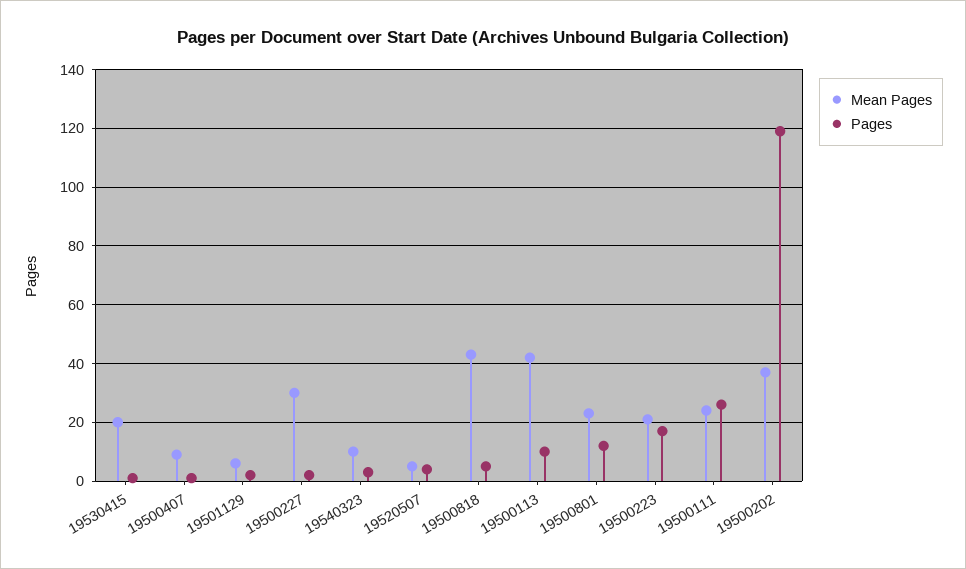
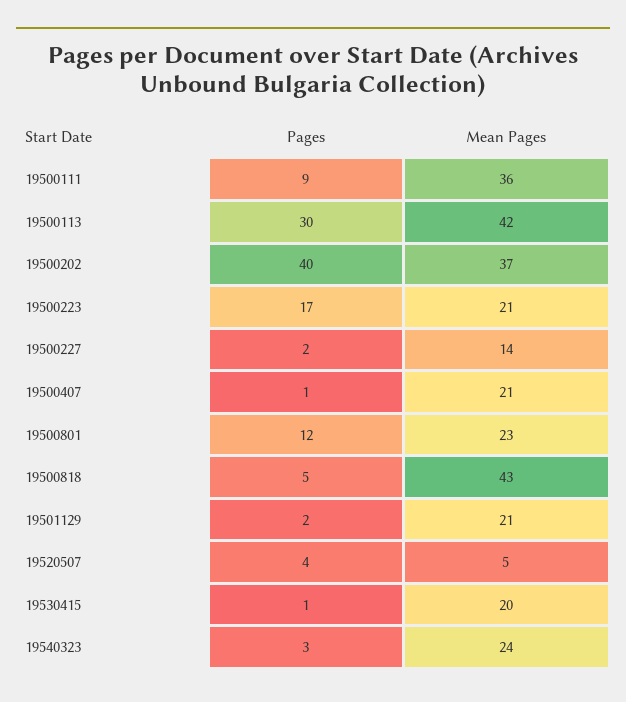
Mean Pages, 19500407: 10 -> 21
Mean Pages, 19501129: 5 -> 21
Mean Pages, 19500227: 30 -> 14
Mean Pages, 19540323: 10 -> 24
Pages, 19500113: 10 -> 30
Mean Pages, 19500111: 25 -> 36
Pages, 19500111: 25 -> 9
Pages, 19500202: 120 -> 40

